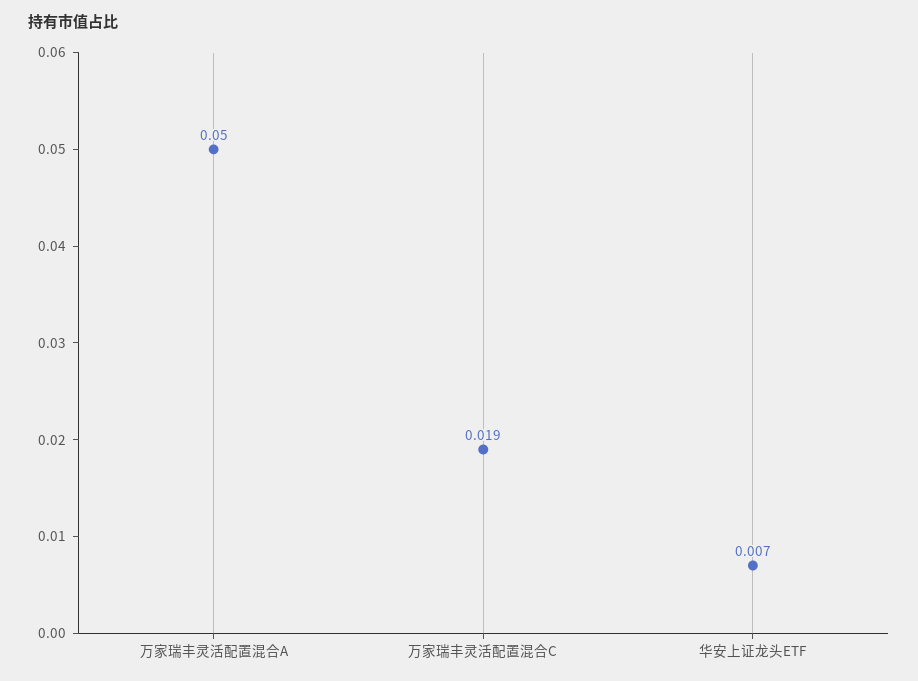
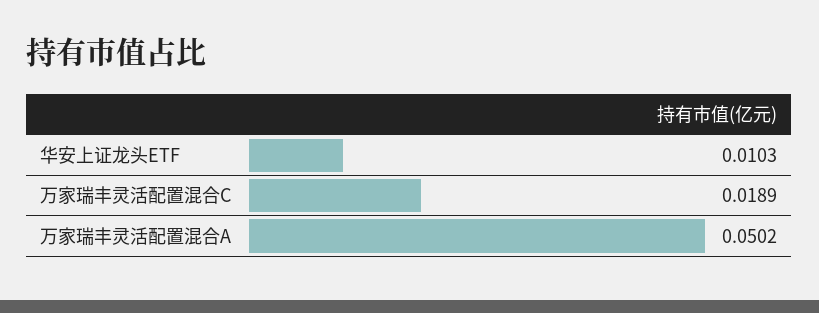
华安上证龙头ETF: 0.007 -> 0.0103

